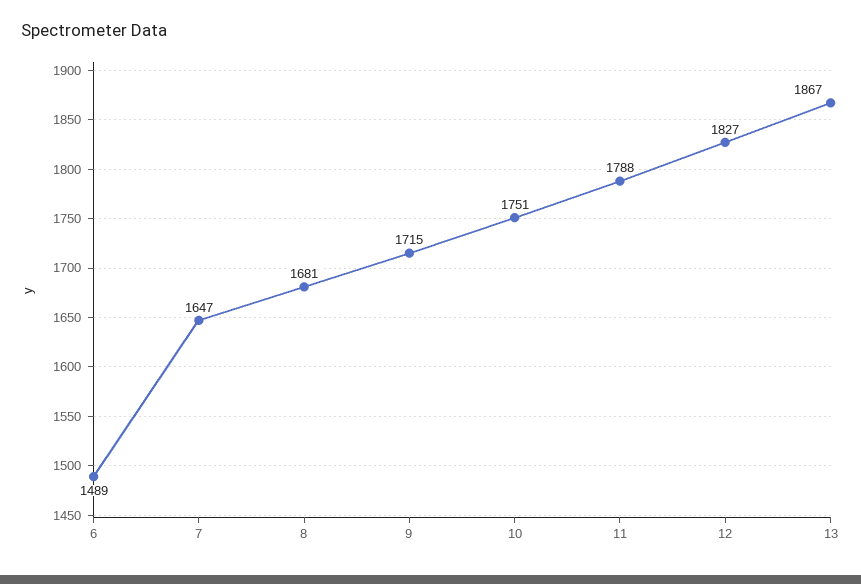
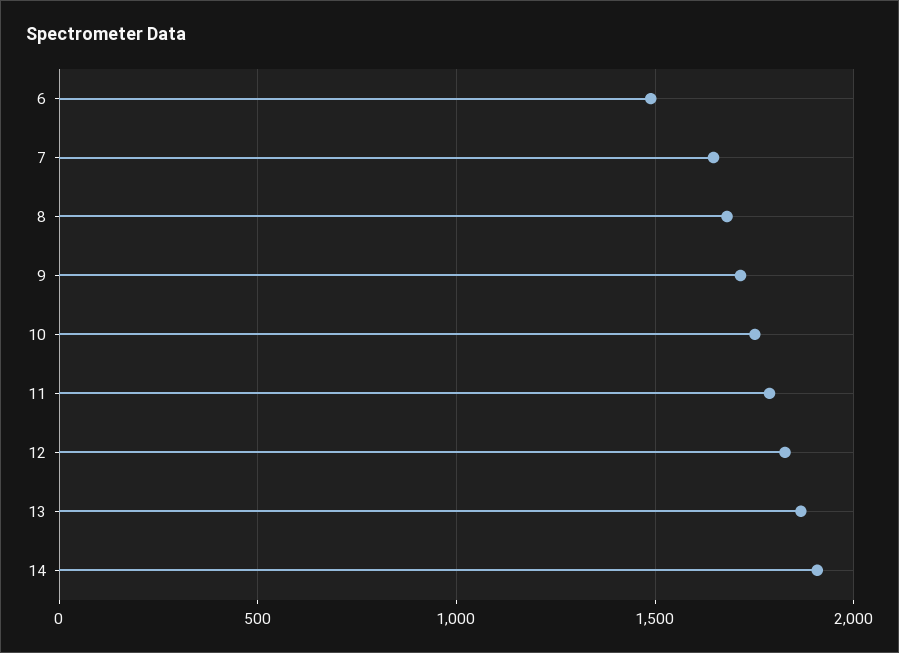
14: none -> 1900

